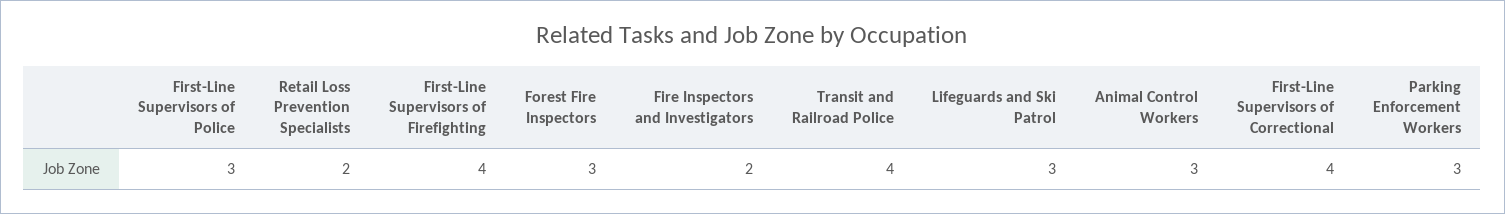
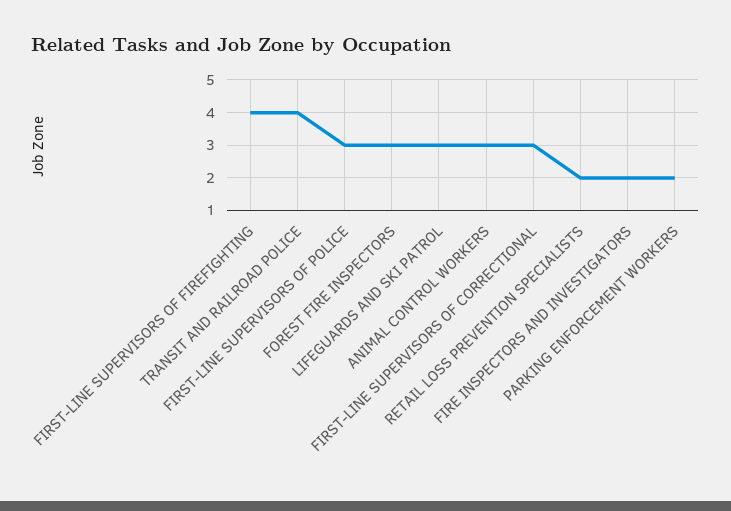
First-Line Supervisors of Correctional: 4 -> 3
Parking Enforcement Workers: 3 -> 2

